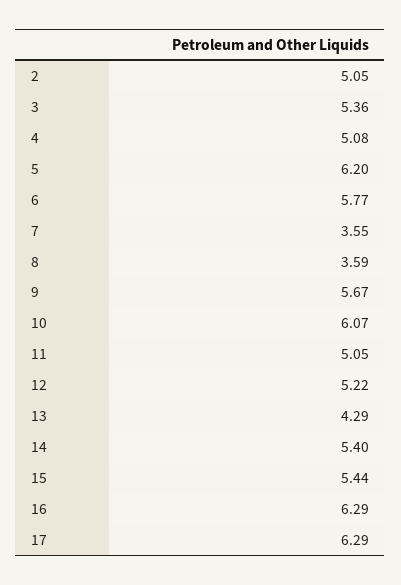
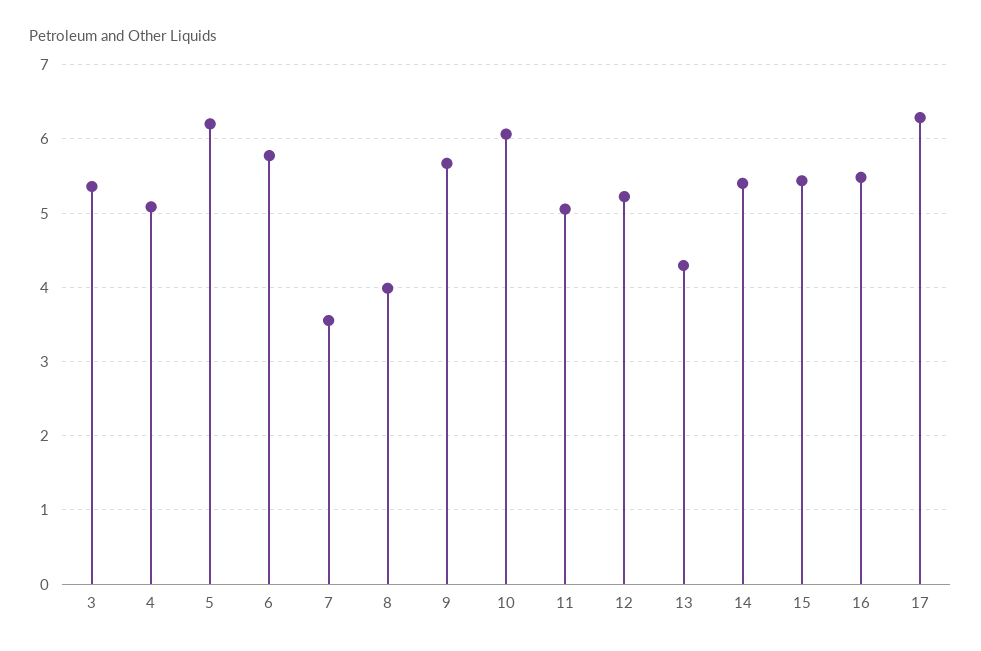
2: 5.05 -> none
8: 3.59 -> 4
16: 6.29 -> 5.5

